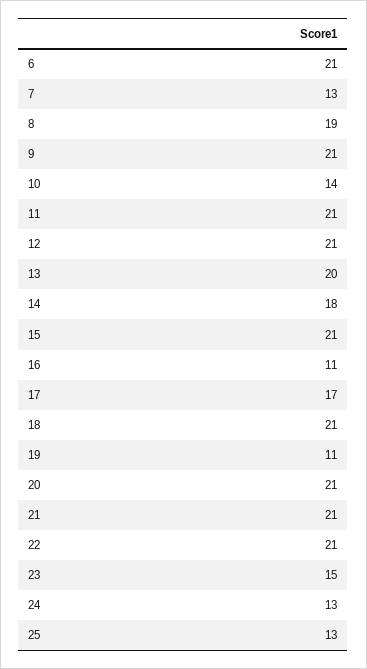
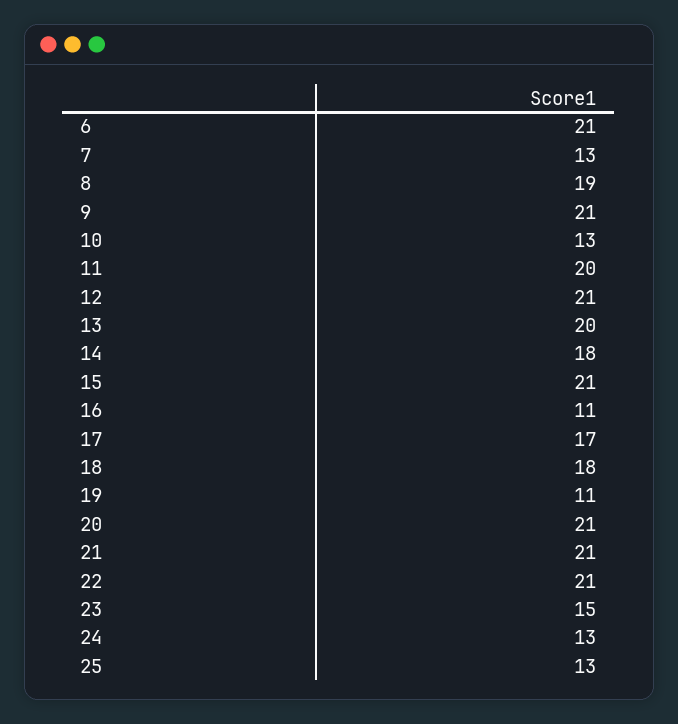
10: 14 -> 13
11: 21 -> 20
18: 21 -> 18

